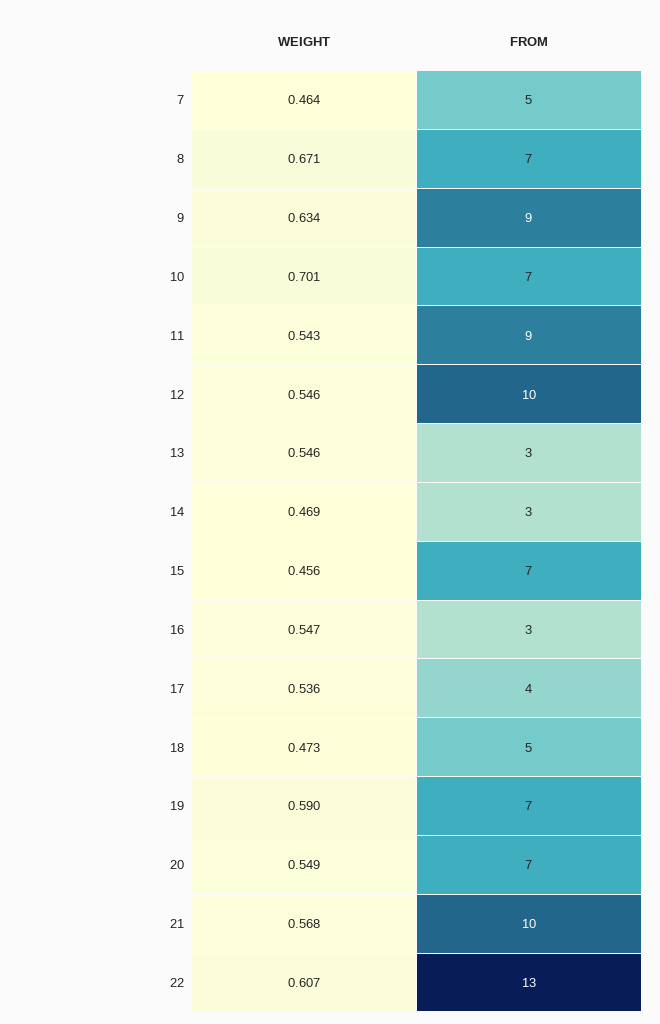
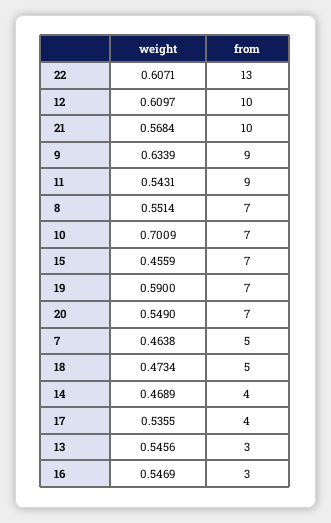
WEIGHT, 8: 0.671 -> 0.5514
WEIGHT, 12: 0.546 -> 0.6097
FROM, 14: 3 -> 4

